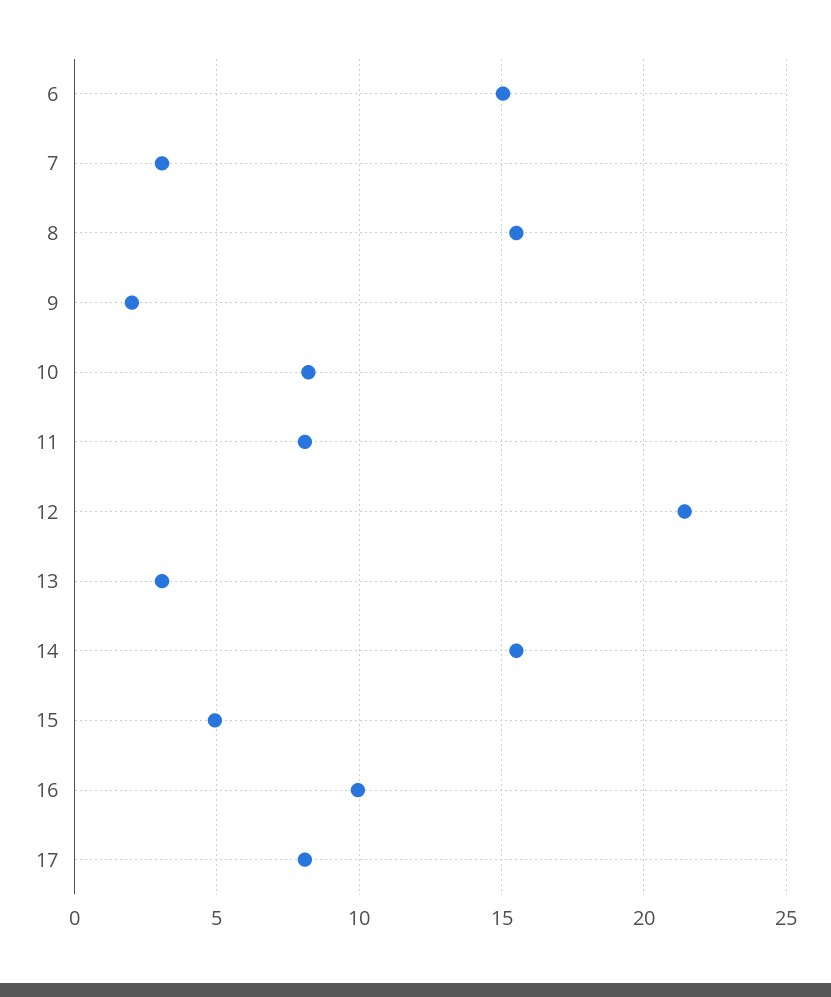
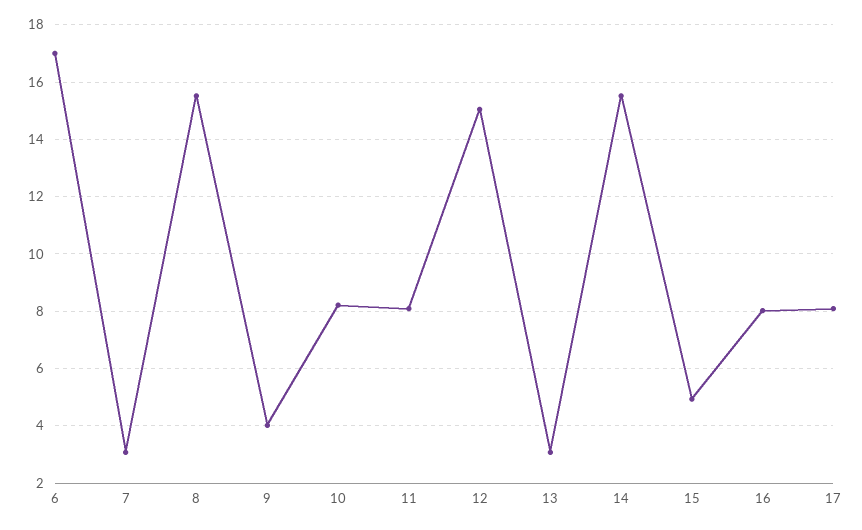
6: 15 -> 17
9: 2 -> 4
12: 21.5 -> 15
16: 10 -> 8

